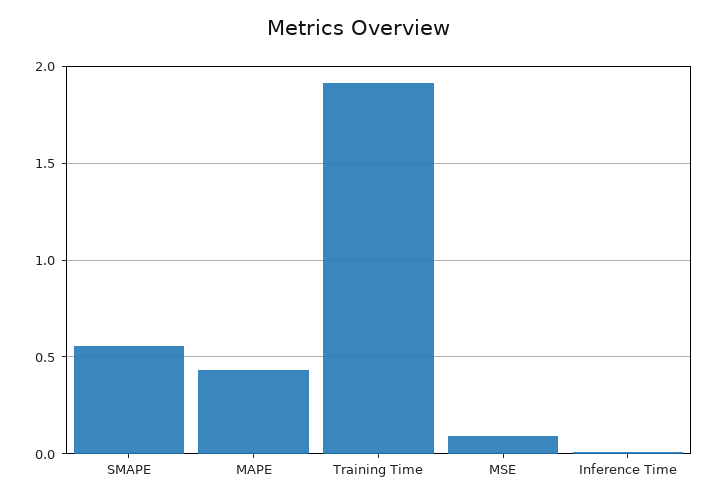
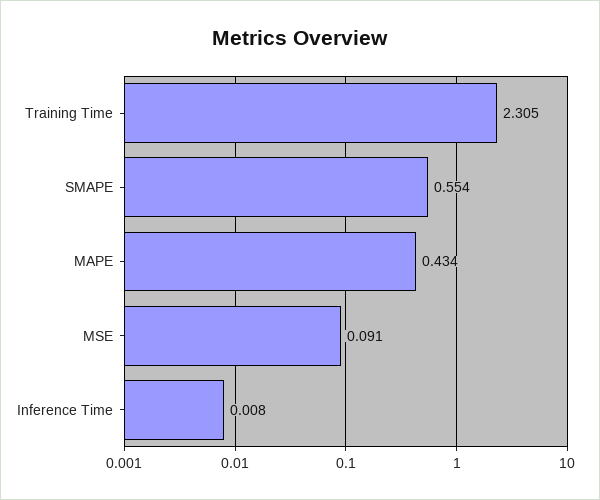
Training Time: 1.9 -> 2.305

